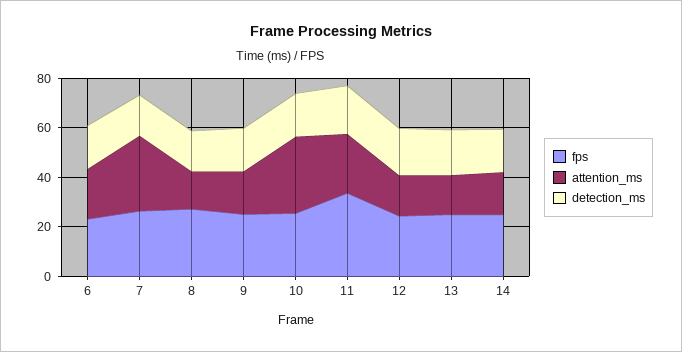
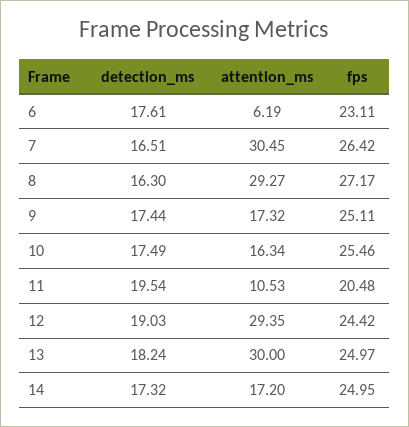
attention_ms, 6: 20 -> 6.19
attention_ms, 8: 15 -> 29.27
attention_ms, 10: 30 -> 16.34
fps, 11: 35 -> 20.48
attention_ms, 11: 25 -> 10.53
attention_ms, 12: 15 -> 29.35
attention_ms, 13: 15 -> 30

